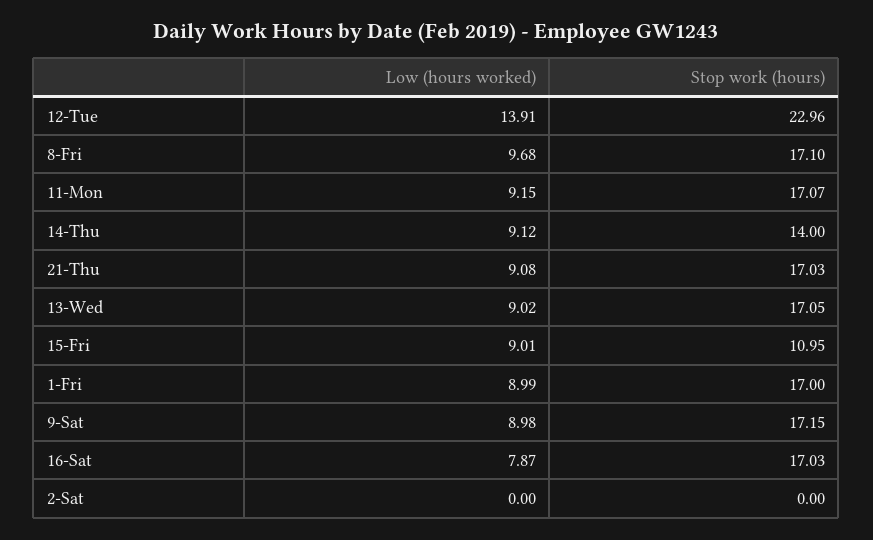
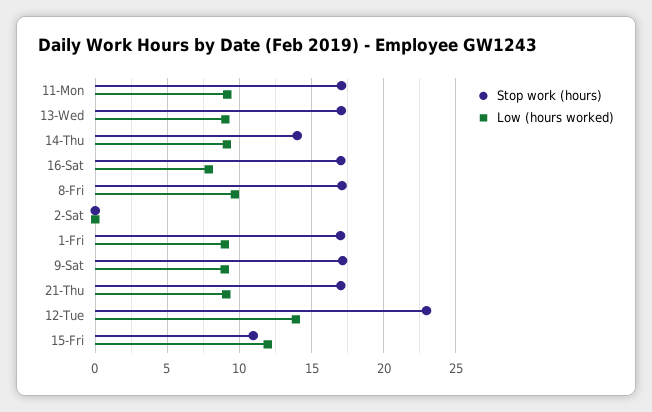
Low (hours worked), 15-Fri: 9.01 -> 12

